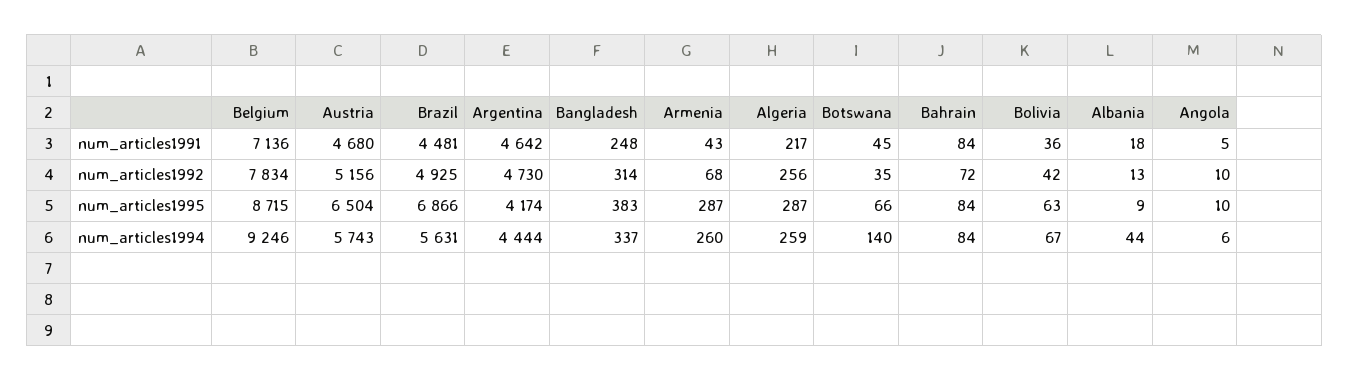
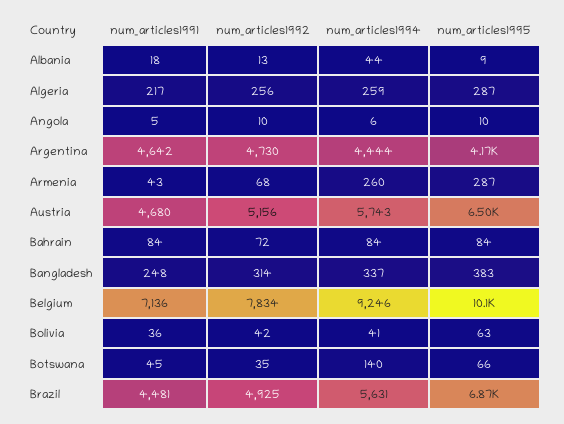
Belgium, num_articles1995: 8715 -> 10100
Bolivia, num_articles1994: 67 -> 41

